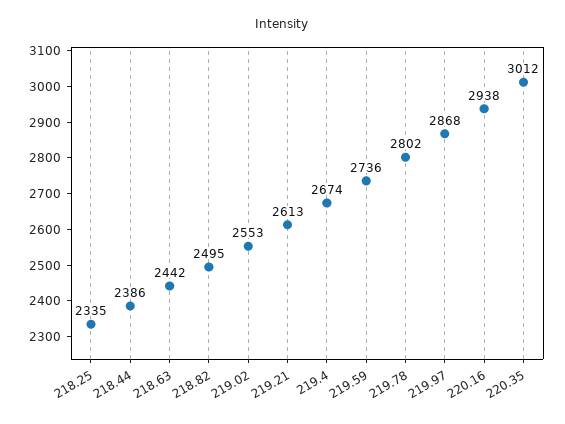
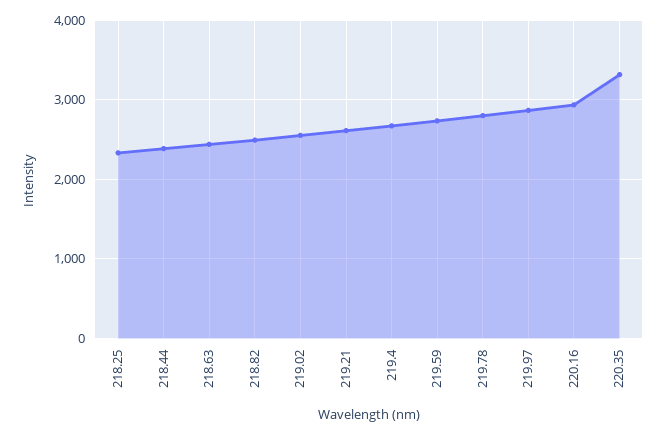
220.35: 3012 -> 3300

